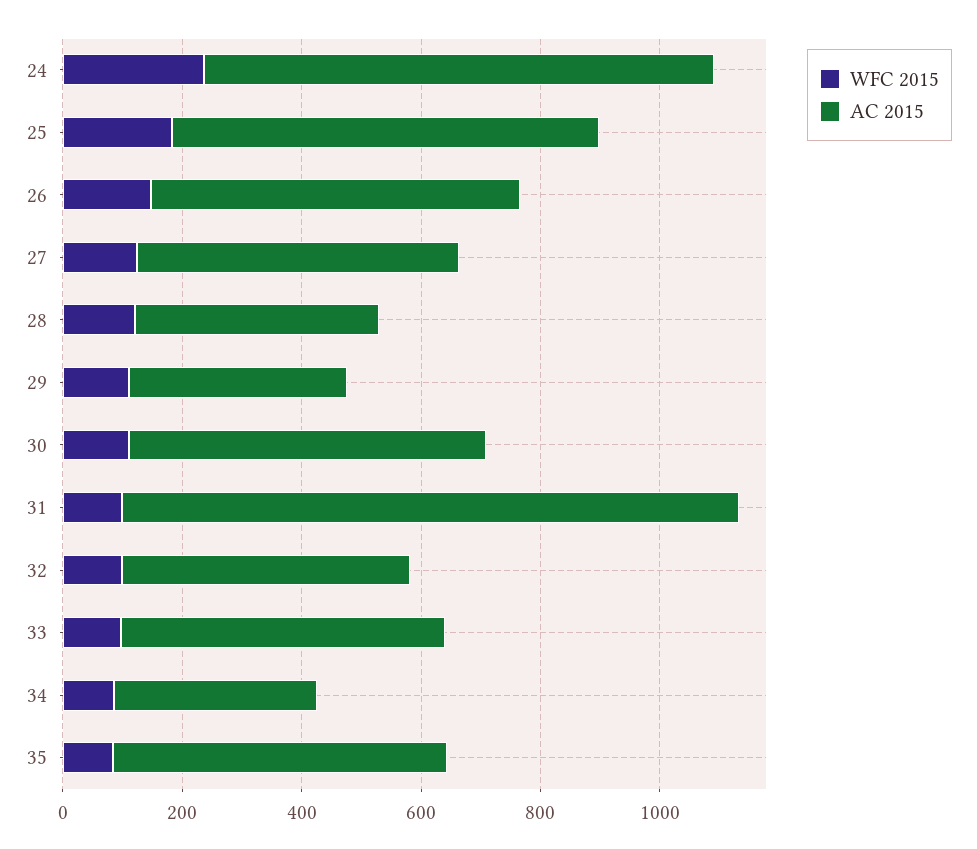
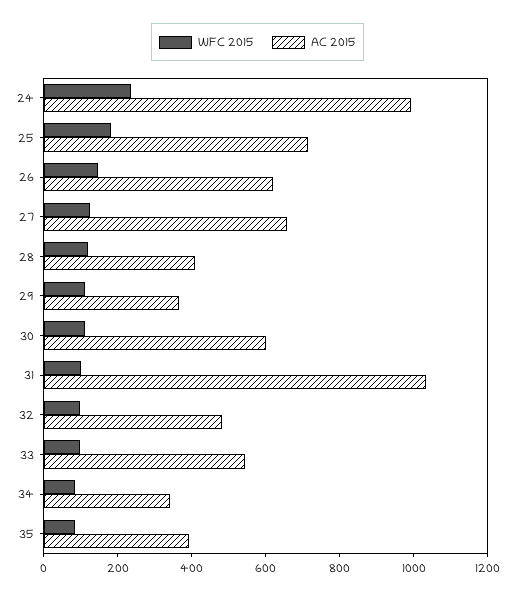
AC 2015, 24: 850 -> 1000
AC 2015, 27: 550 -> 650
AC 2015, 35: 550 -> 400

